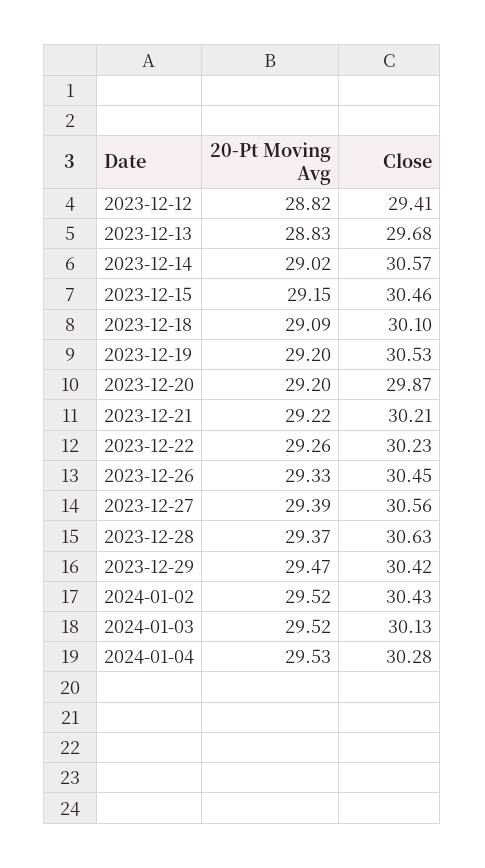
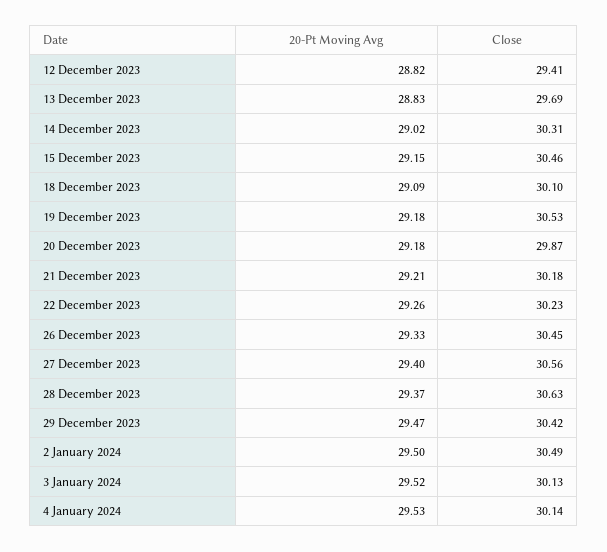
Close, 2023-12-13: 29.68 -> 29.69
Close, 2023-12-14: 30.57 -> 30.31
20-Pt Moving Avg, 2023-12-19: 29.2 -> 29.18
20-Pt Moving Avg, 2023-12-20: 29.2 -> 29.18
20-Pt Moving Avg, 2023-12-21: 29.22 -> 29.21
Close, 2023-12-21: 30.21 -> 30.18
20-Pt Moving Avg, 2023-12-27: 29.39 -> 29.4
20-Pt Moving Avg, 2024-01-02: 29.52 -> 29.5
Close, 2024-01-02: 30.43 -> 30.49
Close, 2024-01-04: 30.28 -> 30.14

